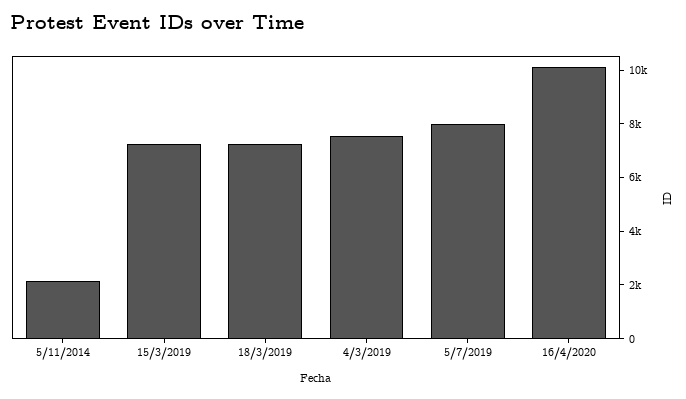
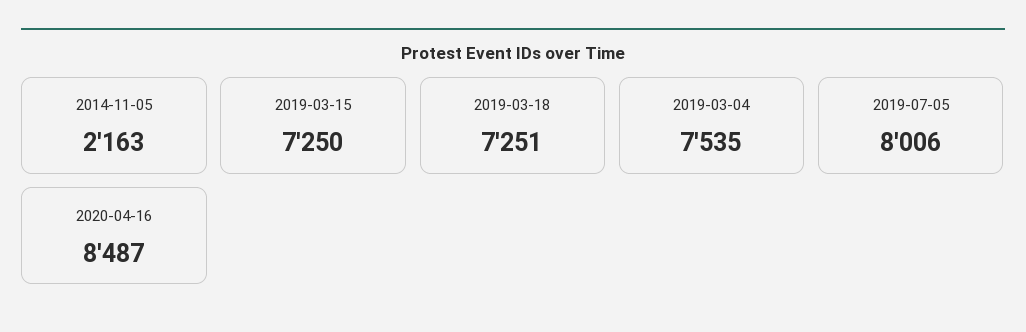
16/4/2020: 10000 -> 8487

